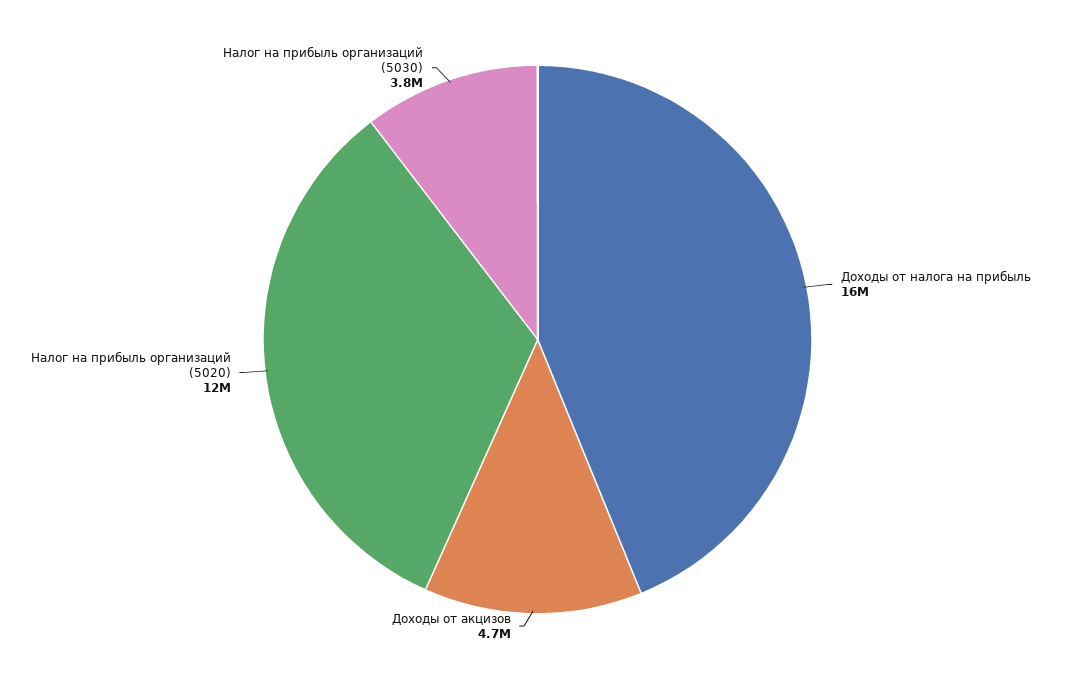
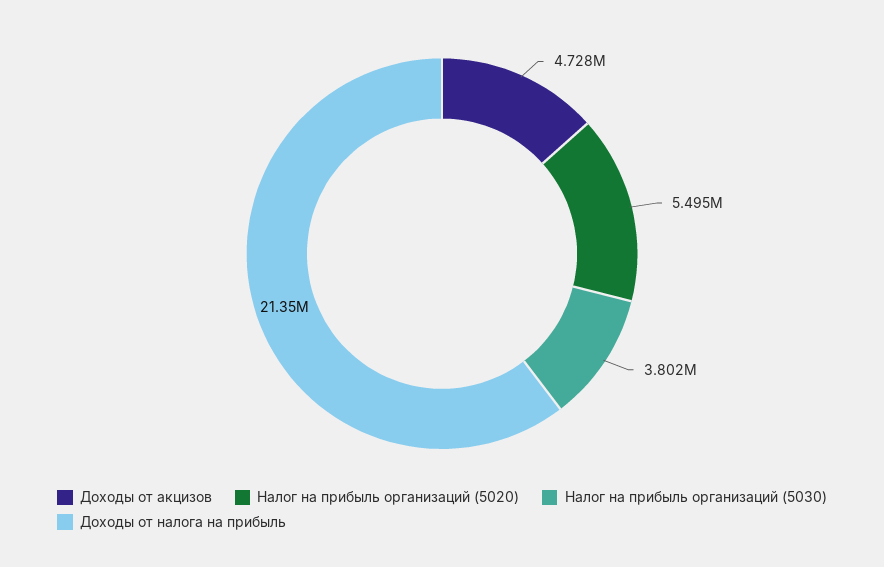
Доходы от налога на прибыль: 16000000 -> 21350000
Налог на прибыль организаций (5020): 12000000 -> 5495000

